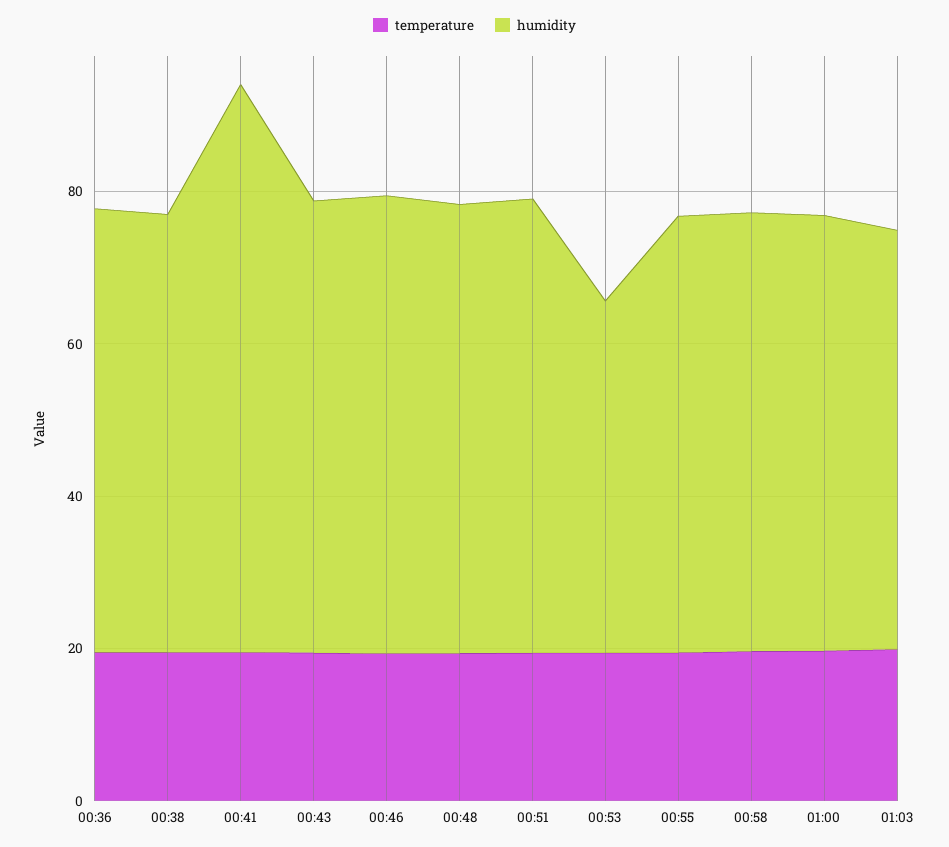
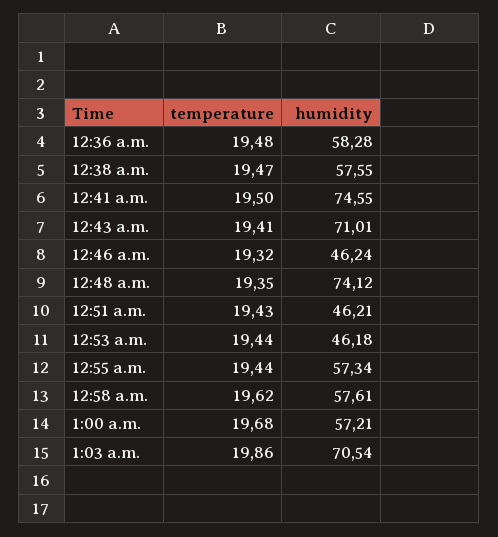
humidity, 00:43: 60 -> 71.01
humidity, 00:46: 60 -> 46.24
humidity, 00:48: 60 -> 74.12
humidity, 00:51: 60 -> 46.21
humidity, 01:03: 55 -> 70.54

